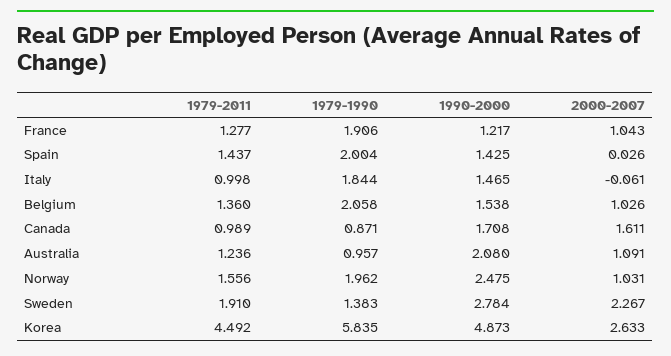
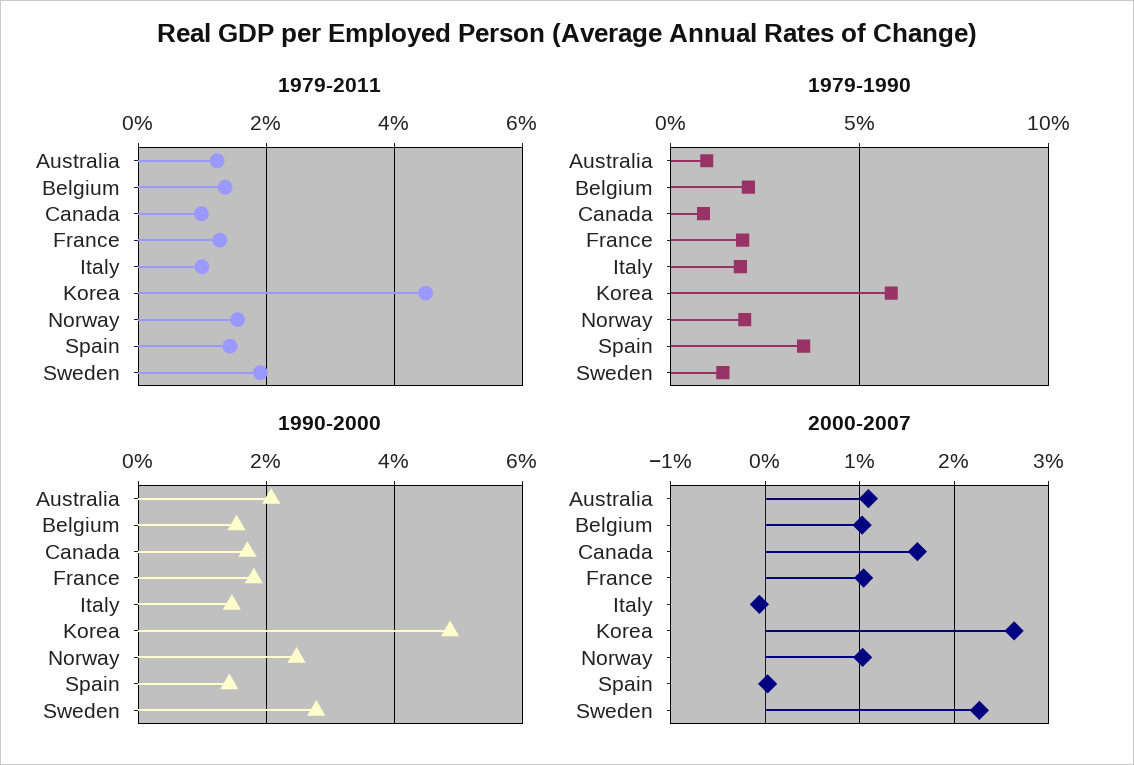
1990-2000, France: 1.217 -> 1.8
1979-1990, Spain: 2.004 -> 3.5

